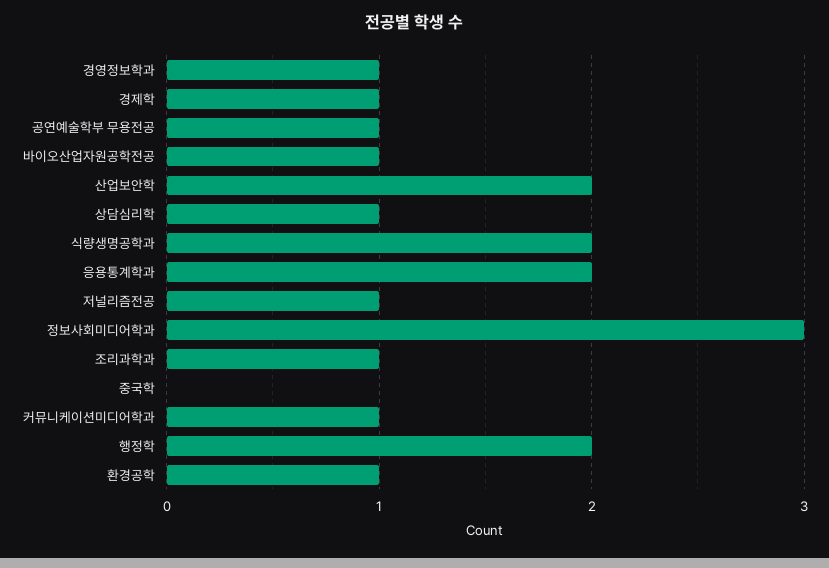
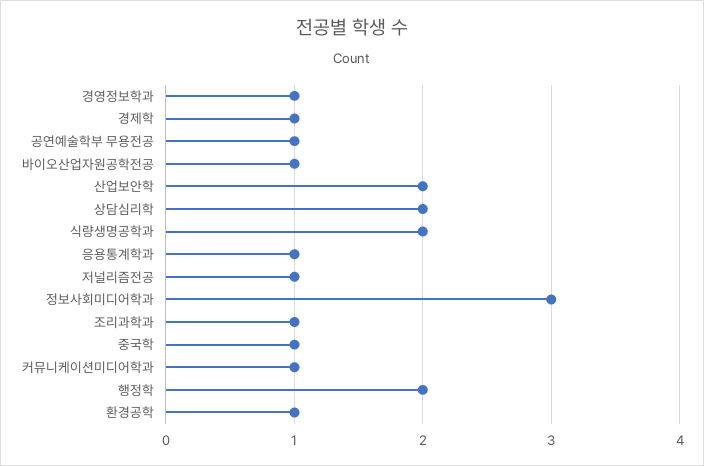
상담심리학: 1 -> 2
응용통계학과: 2 -> 1
중국학: 0 -> 1

